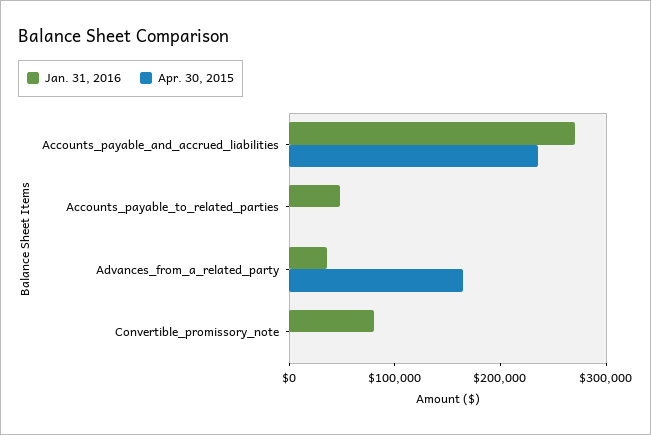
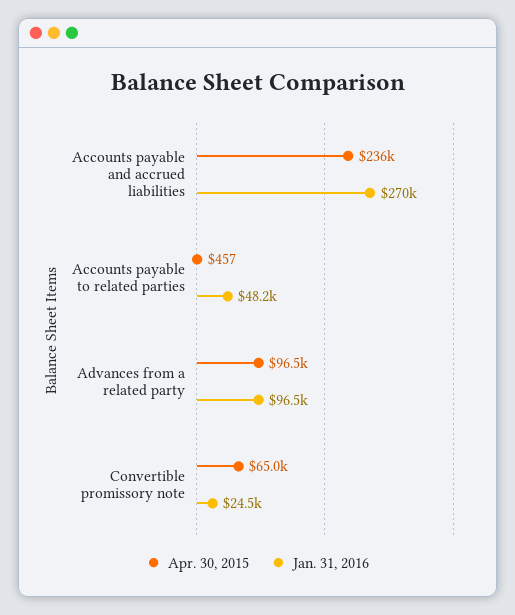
Jan. 31, 2016, Advances_from_a_related_party: 40000 -> 96500
Apr. 30, 2015, Advances_from_a_related_party: 160000 -> 96500
Jan. 31, 2016, Convertible_promissory_note: 80000 -> 24500
Apr. 30, 2015, Convertible_promissory_note: 0 -> 65000

